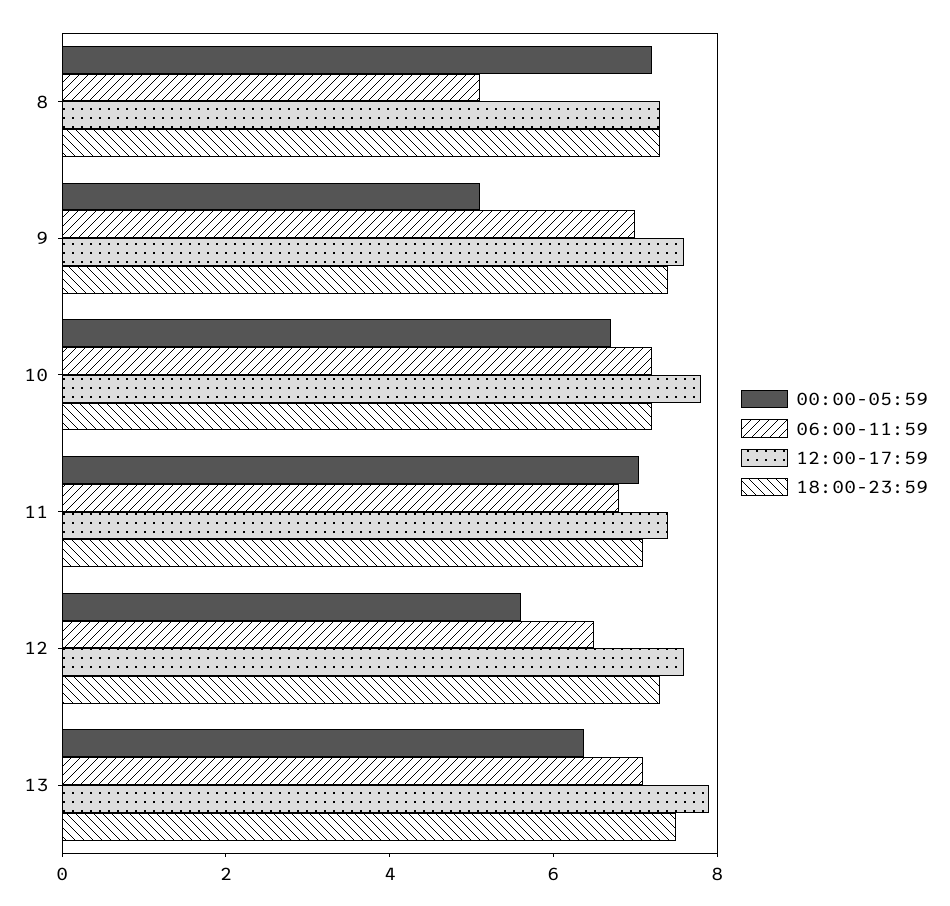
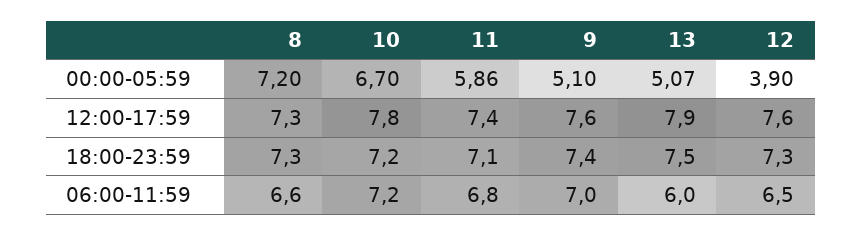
06:00-11:59, 8: 5 -> 6.6
00:00-05:59, 11: 7 -> 5.86
00:00-05:59, 12: 5.5 -> 3.9
00:00-05:59, 13: 6.5 -> 5.07
06:00-11:59, 13: 7 -> 6

